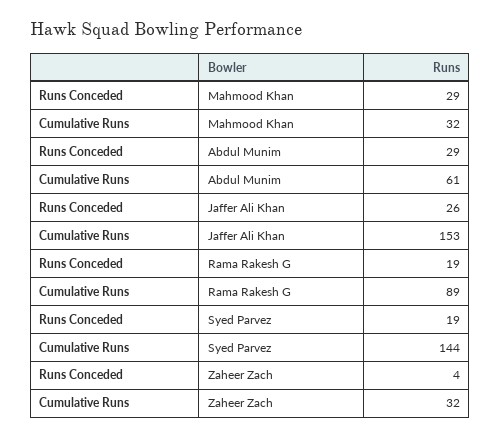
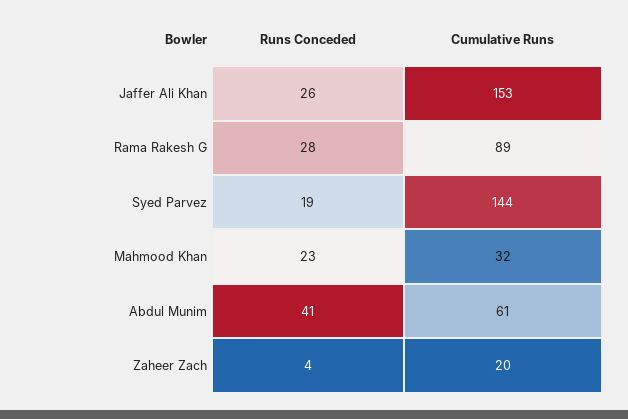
Runs Conceded, Mahmood Khan: 29 -> 23
Runs Conceded, Abdul Munim: 29 -> 41
Runs Conceded, Rama Rakesh G: 19 -> 28
Cumulative Runs, Zaheer Zach: 32 -> 20

